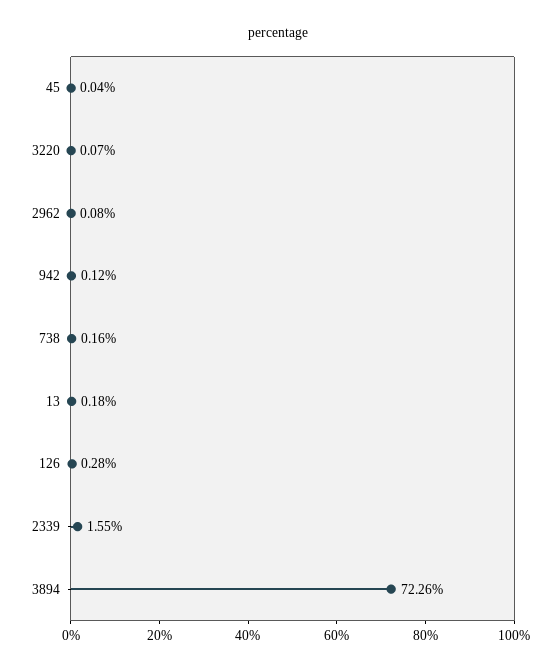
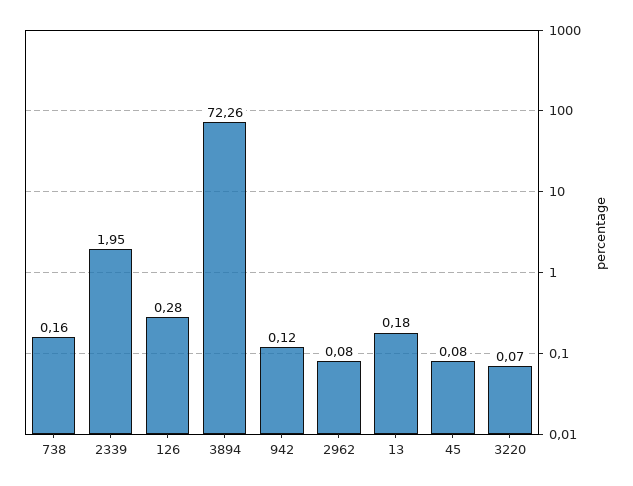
45: 0.04 -> 0.08
2339: 1.55 -> 1.95

